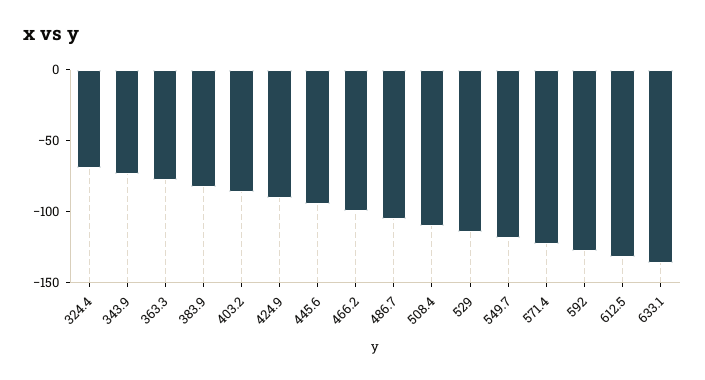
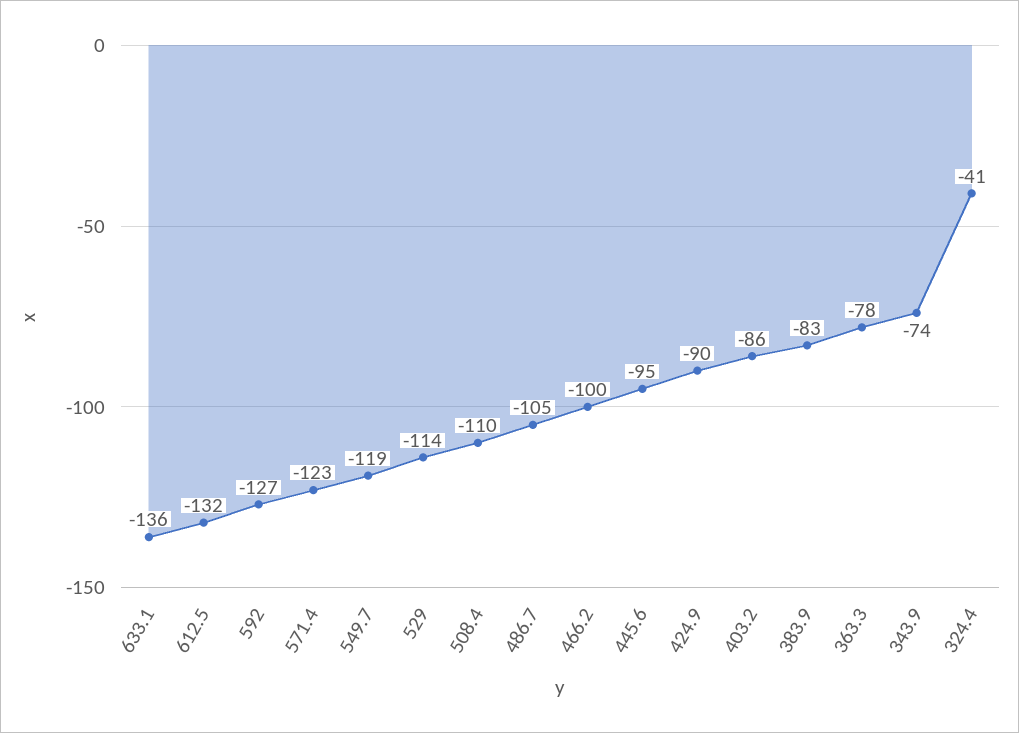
324.4: -70 -> -41

